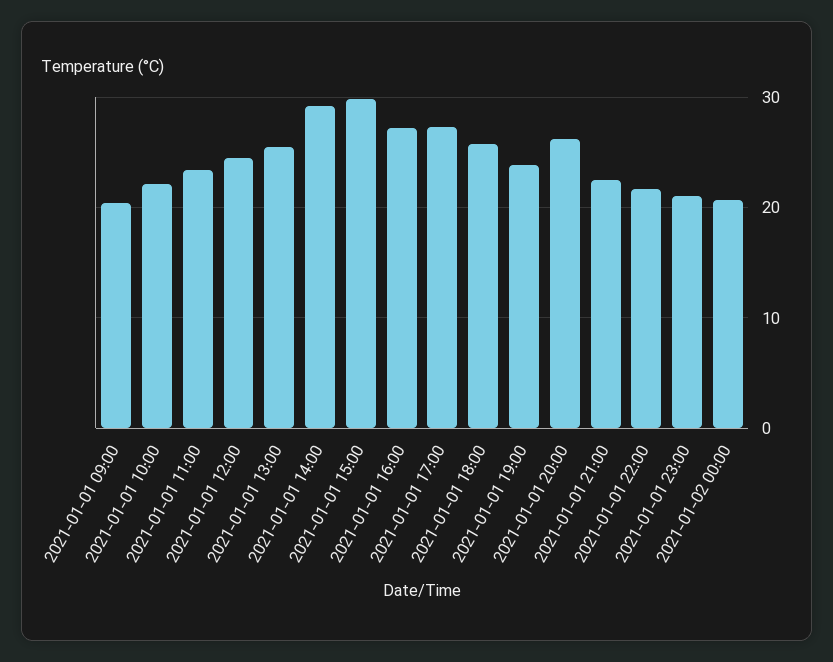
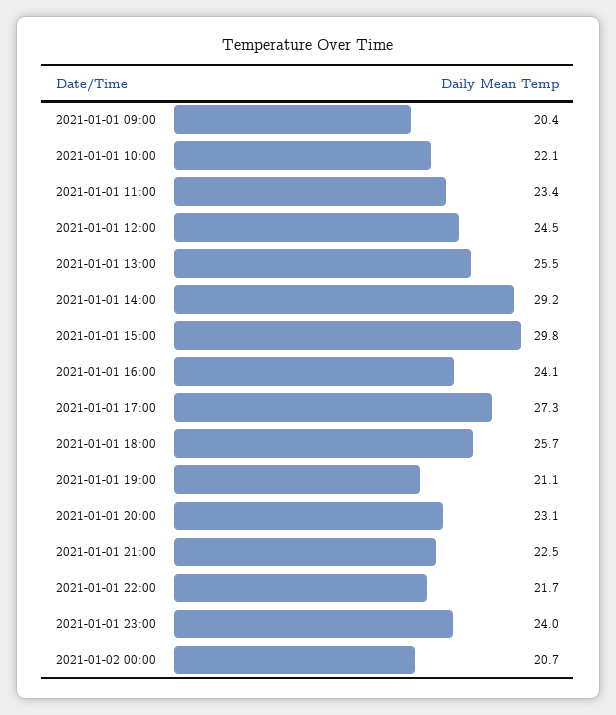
2021-01-01 16:00: 27 -> 24.1
2021-01-01 19:00: 24 -> 21.1
2021-01-01 20:00: 26 -> 23.1
2021-01-01 23:00: 21 -> 24

